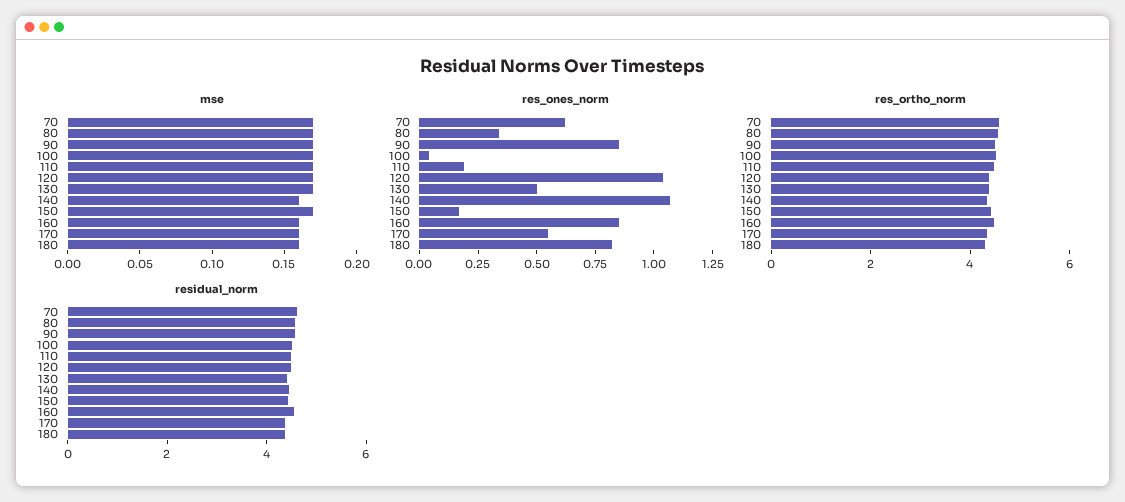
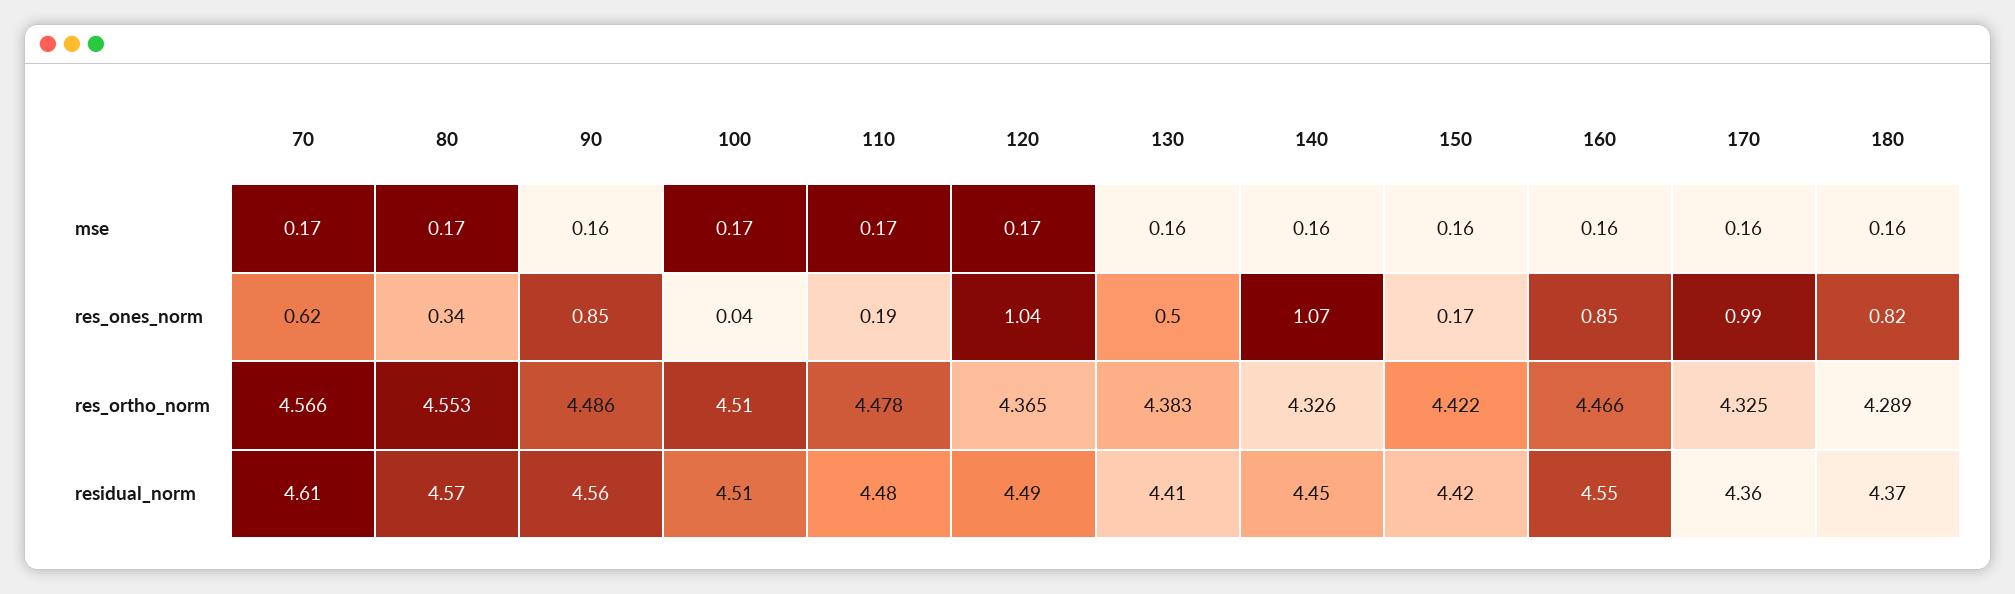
mse, 90: 0.17 -> 0.16
mse, 130: 0.17 -> 0.16
mse, 150: 0.17 -> 0.16
res_ones_norm, 170: 0.55 -> 0.99

